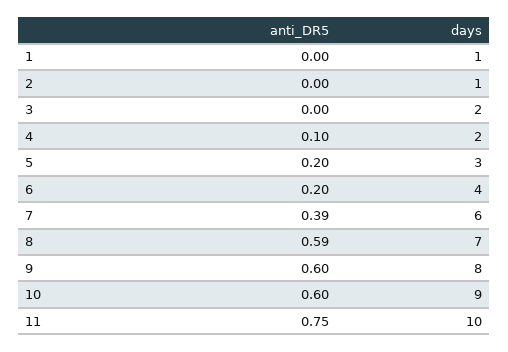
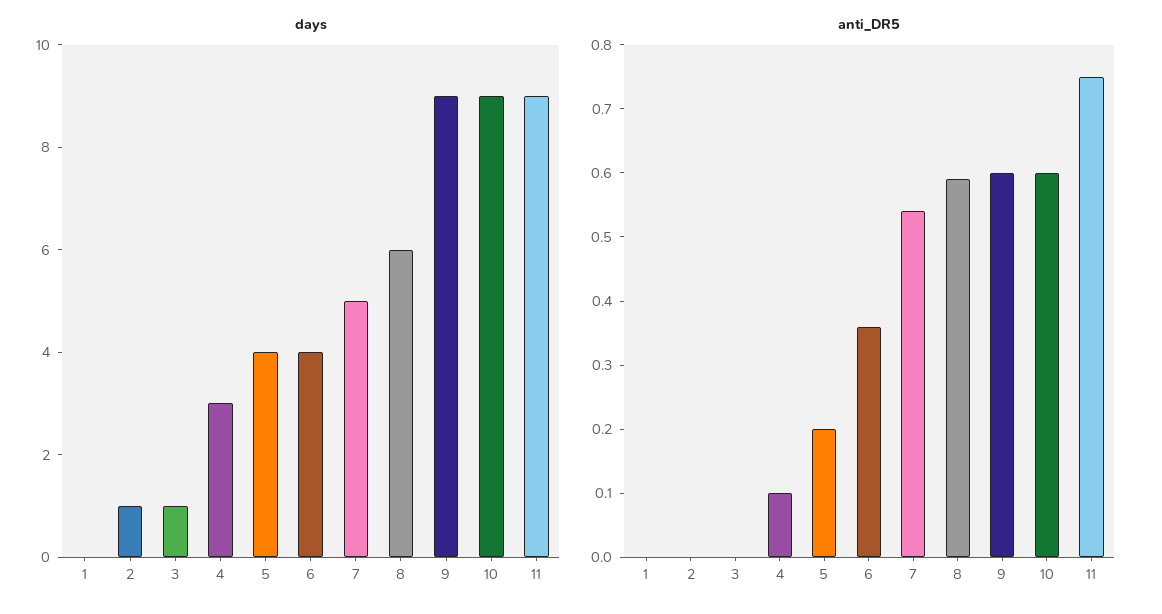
days, 1: 1 -> 0
days, 3: 2 -> 1
days, 4: 2 -> 3
days, 5: 3 -> 4
anti_DR5, 6: 0.2 -> 0.35
anti_DR5, 7: 0.39 -> 0.55
days, 7: 6 -> 5
days, 8: 7 -> 6
days, 9: 8 -> 9
days, 11: 10 -> 9

